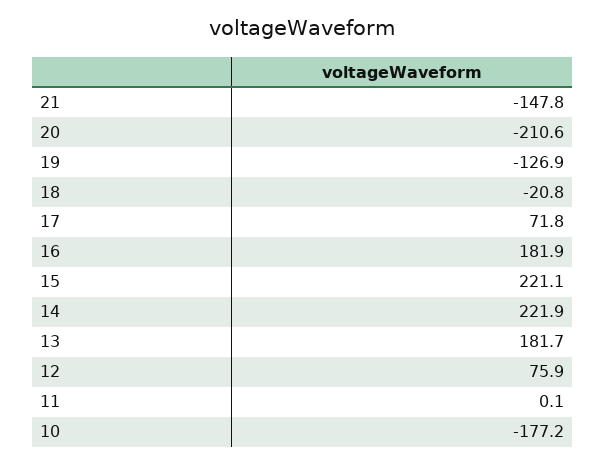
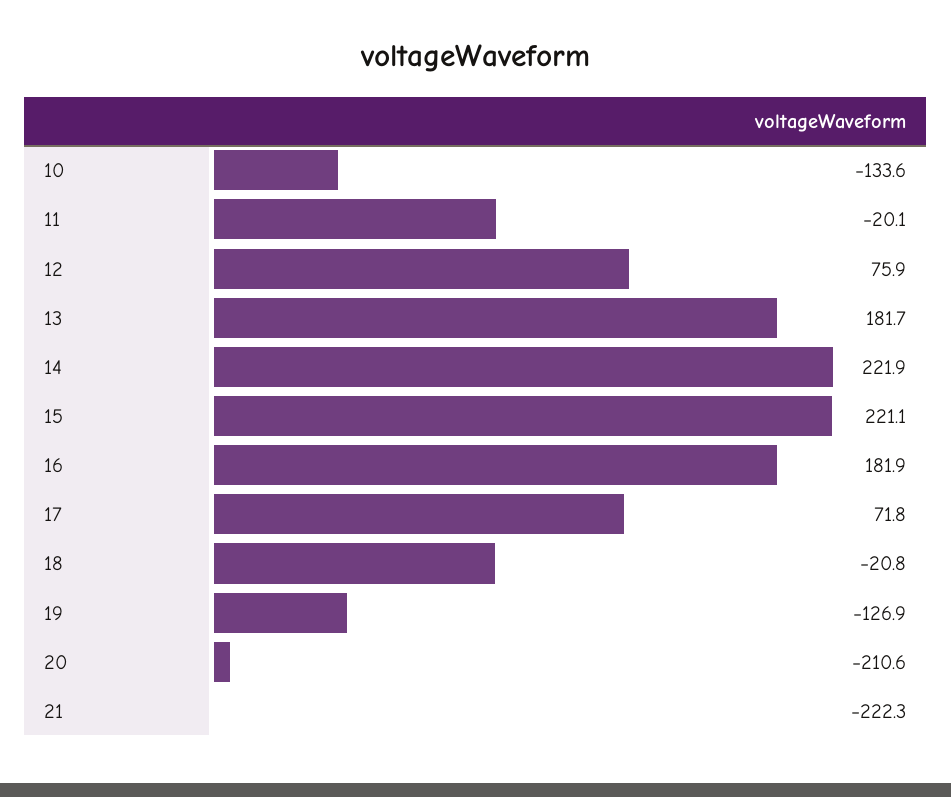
21: -147.8 -> -222.3
11: 0.1 -> -20.1
10: -177.2 -> -133.6

